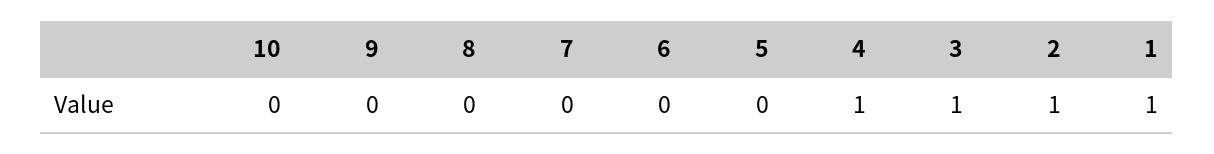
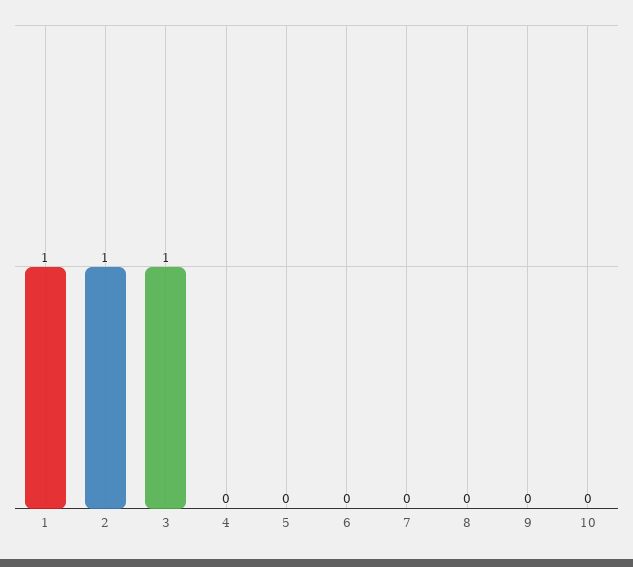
4: 1 -> 0

